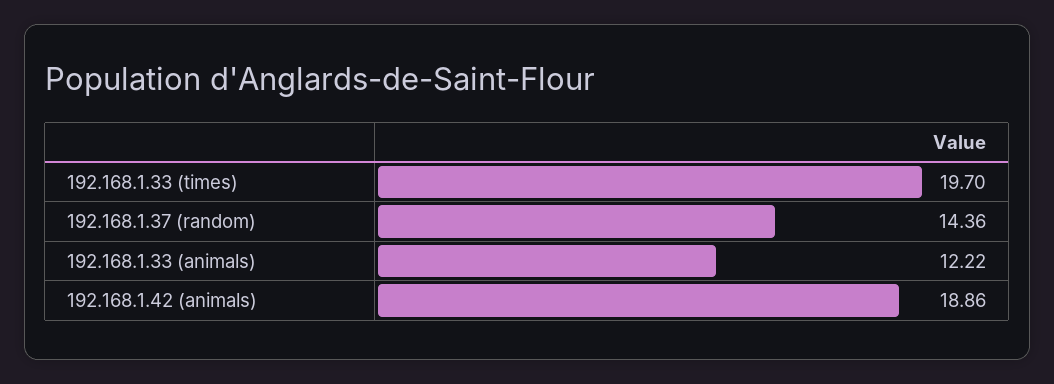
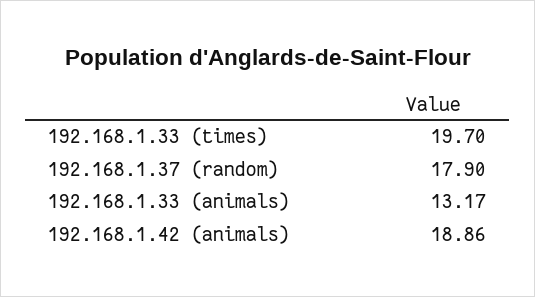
192.168.1.37 (random): 14.36 -> 17.9
192.168.1.33 (animals): 12.22 -> 13.17

